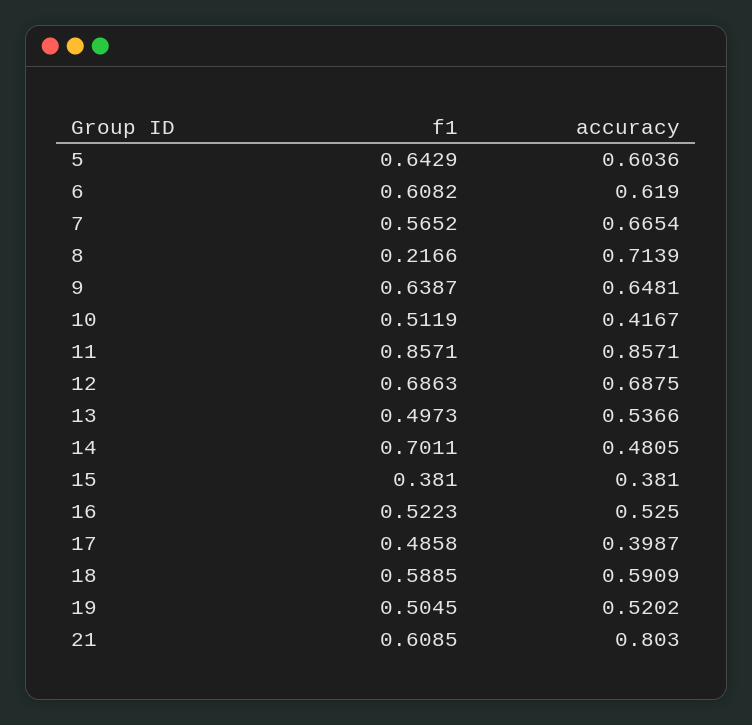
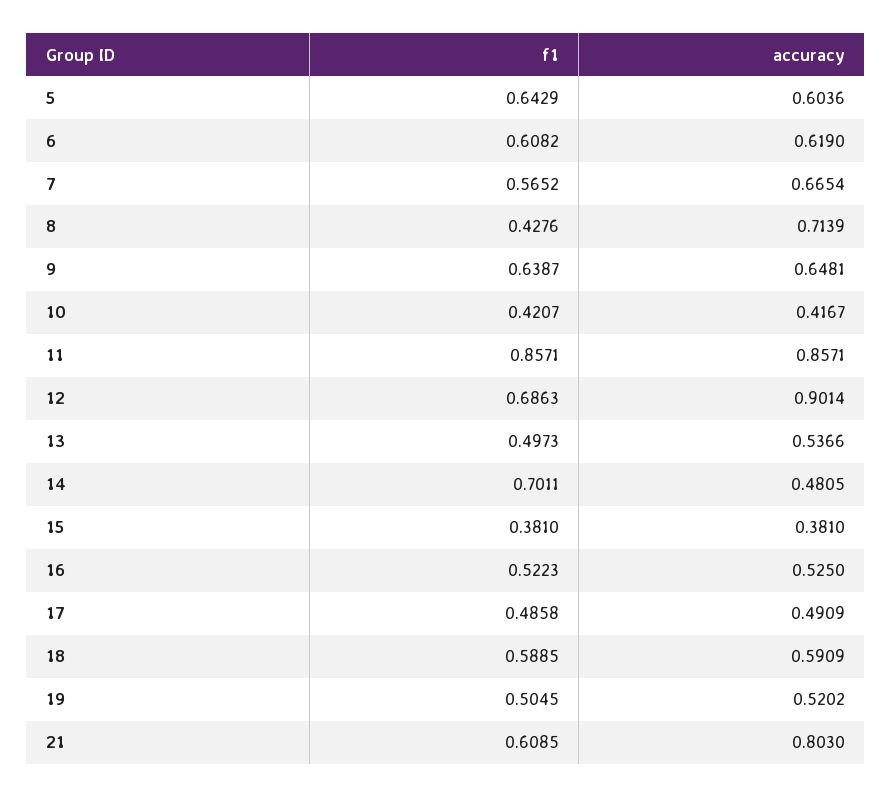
f1, 8: 0.2166 -> 0.4276
f1, 10: 0.5119 -> 0.4207
accuracy, 12: 0.6875 -> 0.9014
accuracy, 17: 0.3987 -> 0.4909

